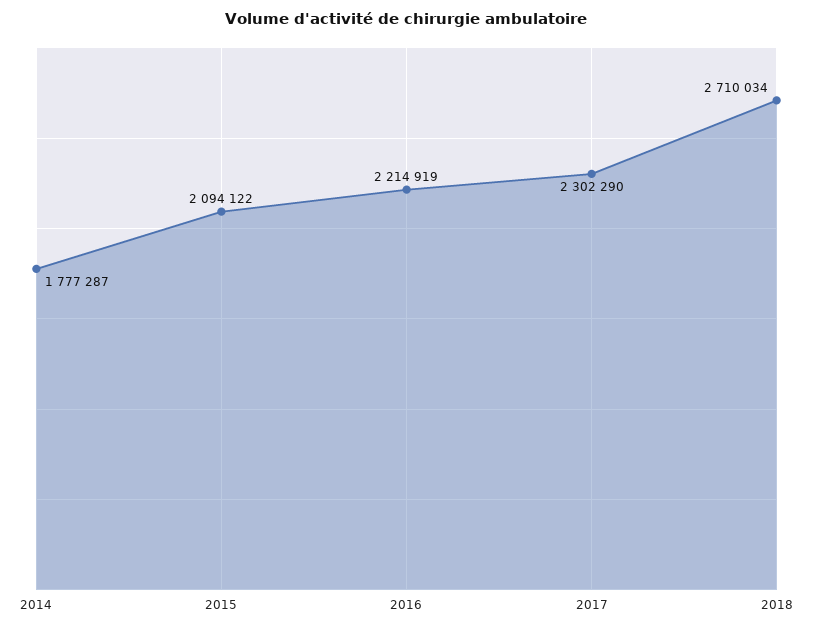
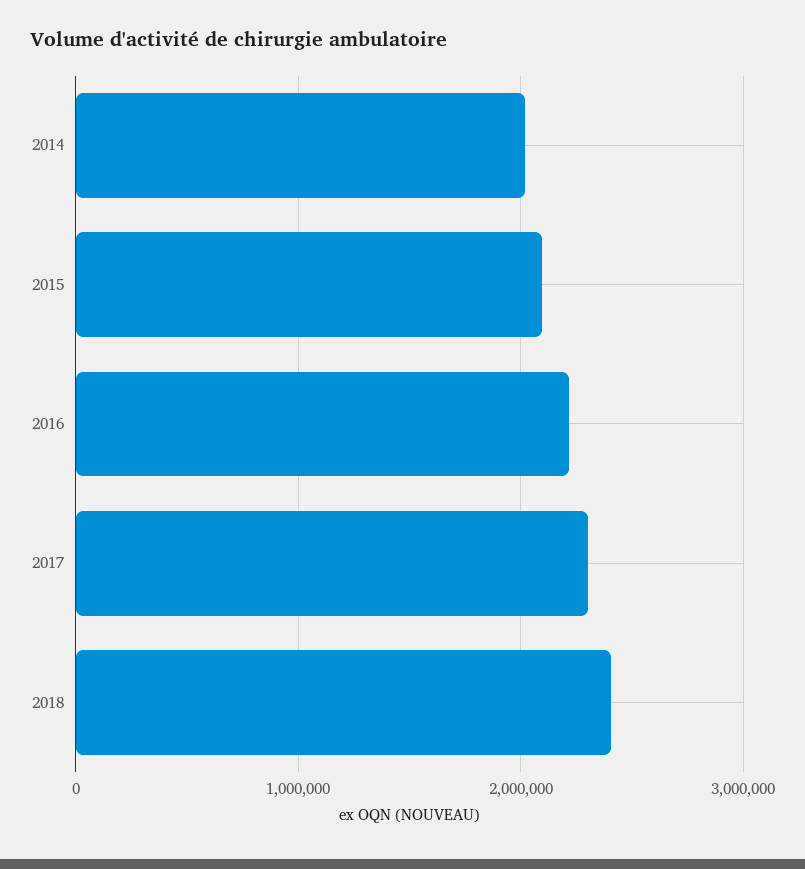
2014: 1777287 -> 2000000
2018: 2710034 -> 2400000

